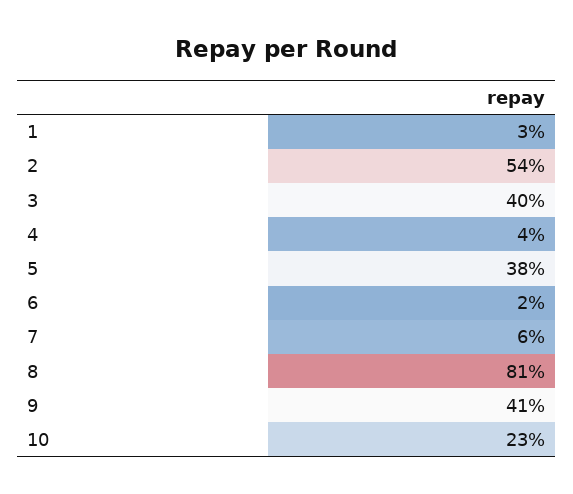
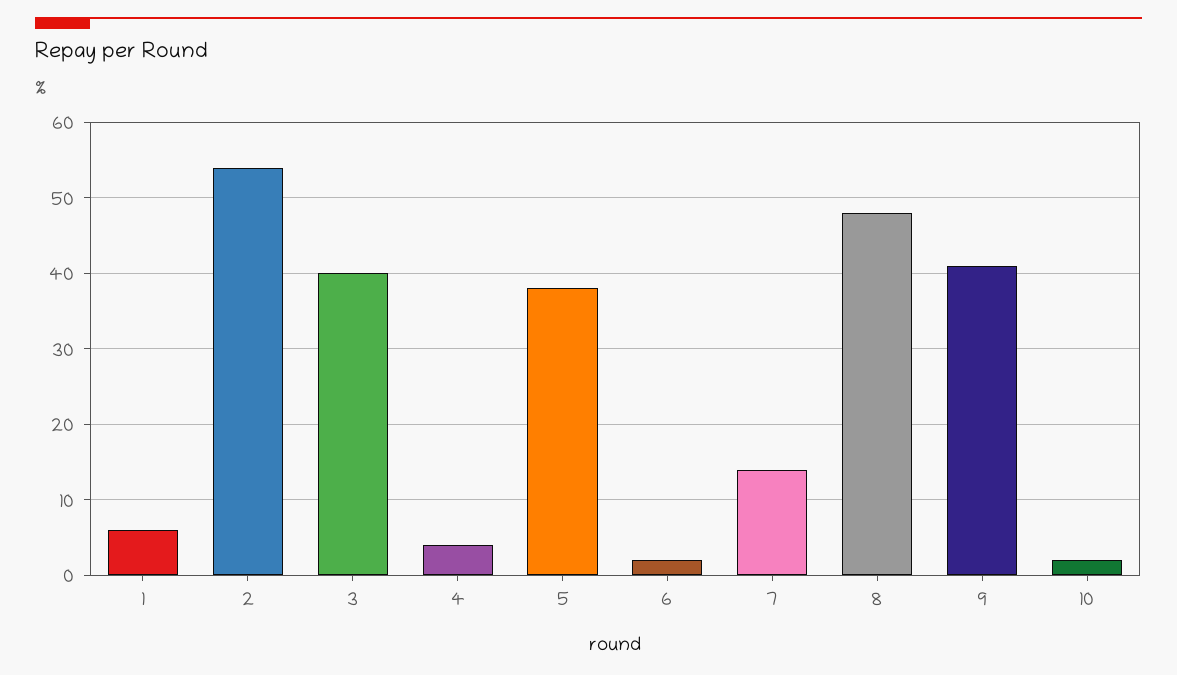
1: 3 -> 6
7: 6 -> 14
8: 81 -> 48
10: 23 -> 2

